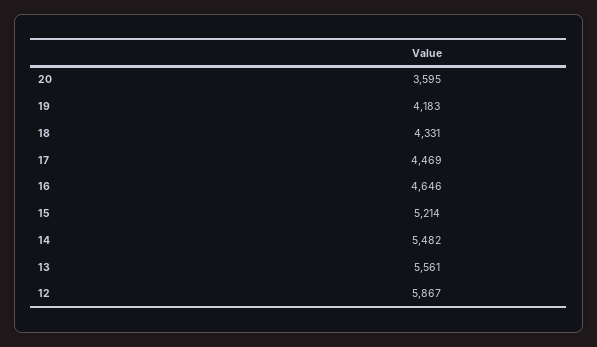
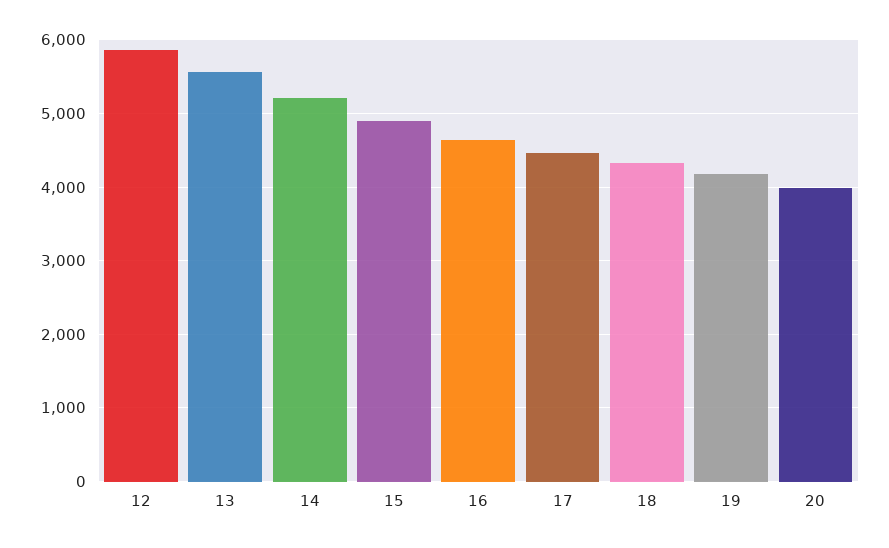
20: 3595 -> 4000
15: 5214 -> 4900
14: 5482 -> 5200

